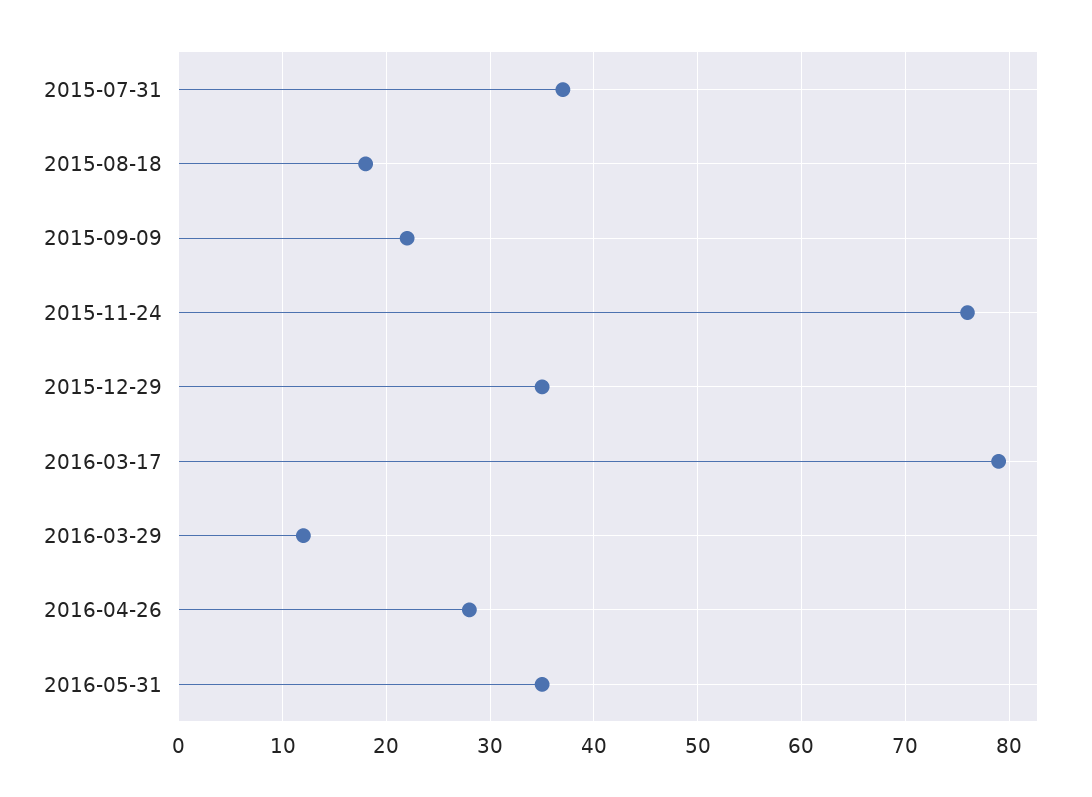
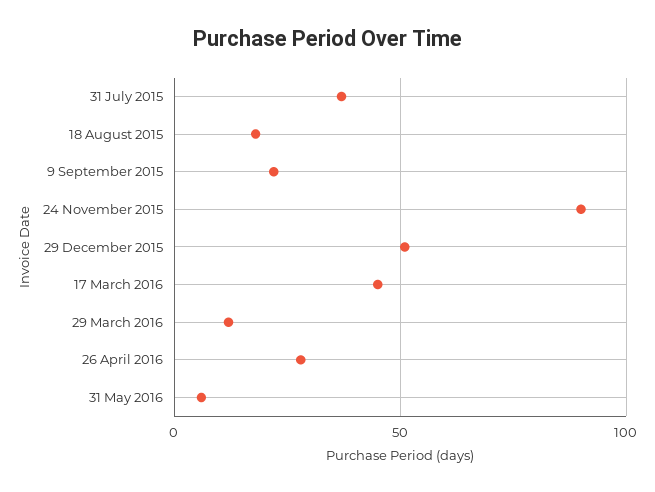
2015-11-24: 76 -> 90
2015-12-29: 35 -> 50
2016-03-17: 79 -> 45
2016-05-31: 35 -> 5

